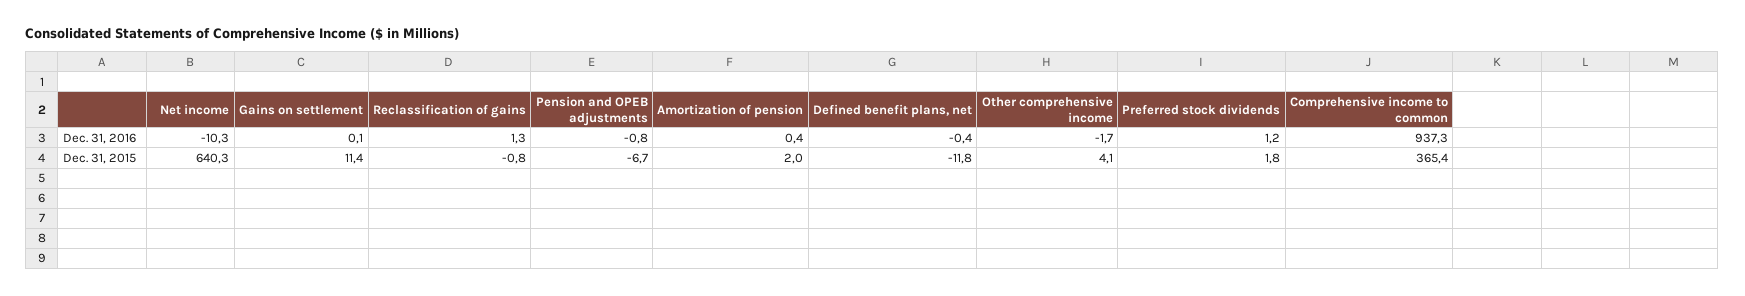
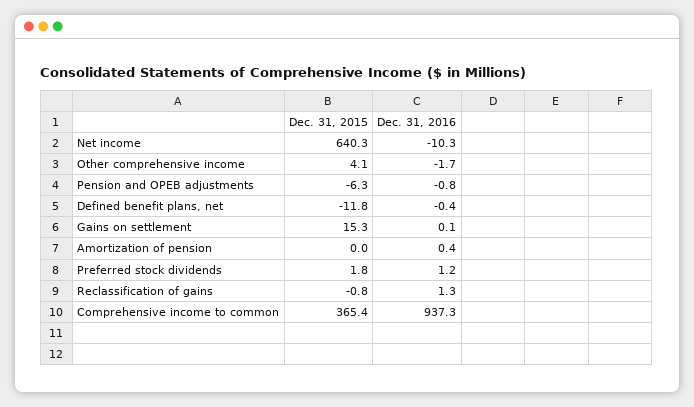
Gains on settlement, Dec. 31, 2015: 11.4 -> 15.3
Pension and OPEB adjustments, Dec. 31, 2015: -6.7 -> -6.3
Amortization of pension, Dec. 31, 2015: 2 -> 0

